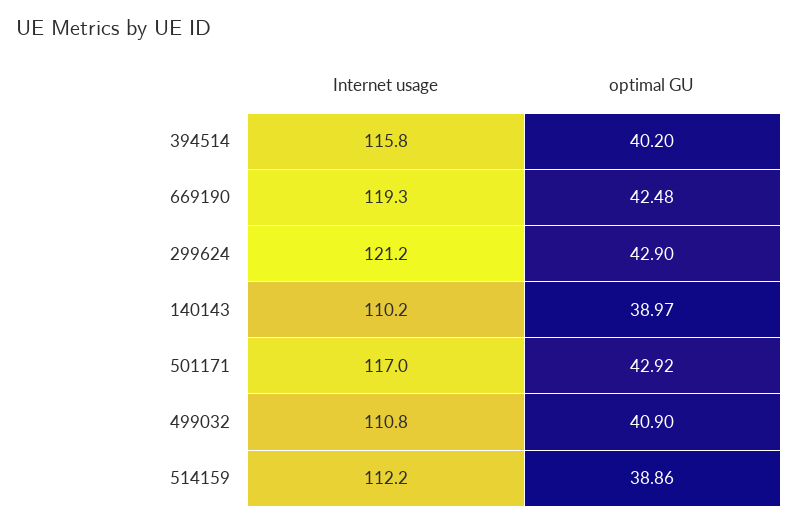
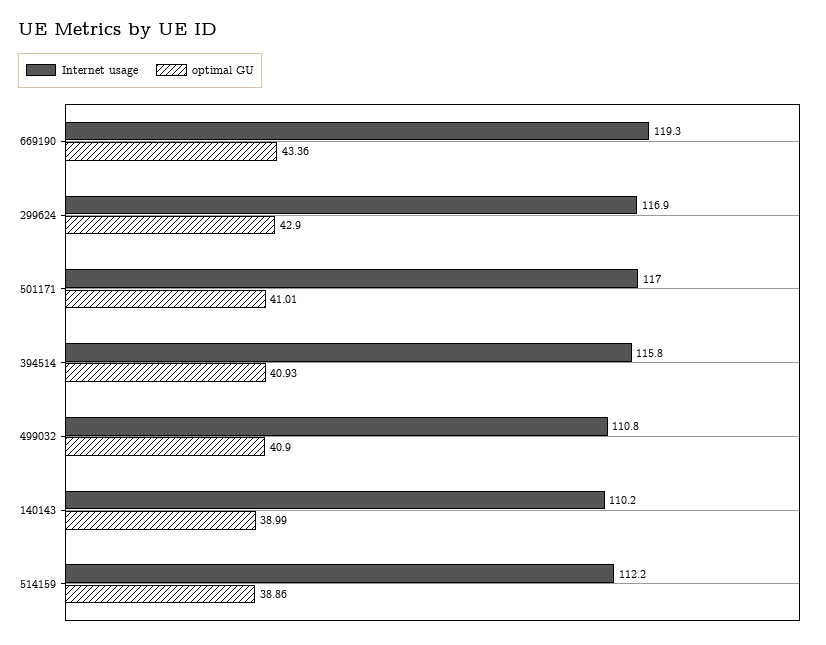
optimal GU, 394514: 40.2 -> 40.93
optimal GU, 669190: 42.48 -> 43.36
Internet usage, 299624: 121.2 -> 116.9
optimal GU, 140143: 38.97 -> 38.99
optimal GU, 501171: 42.92 -> 41.01

